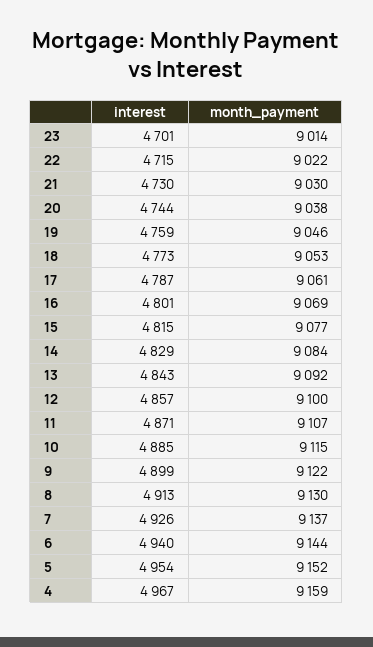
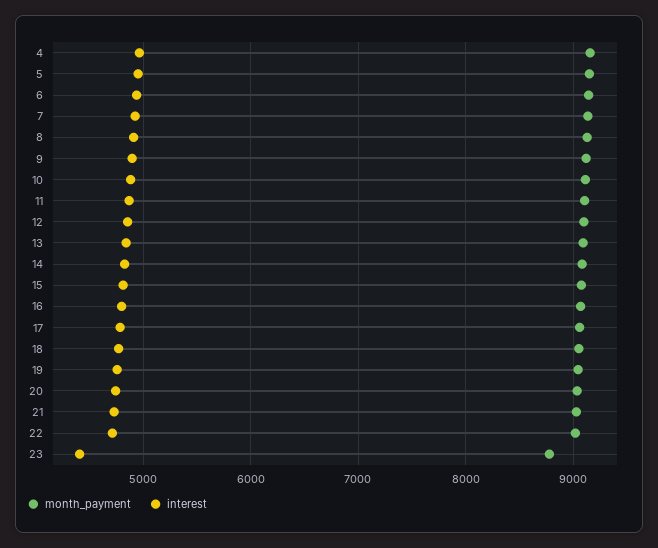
interest, 23: 4701 -> 4400
month_payment, 23: 9014 -> 8800

